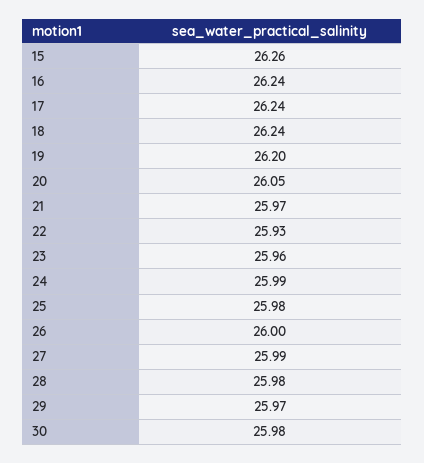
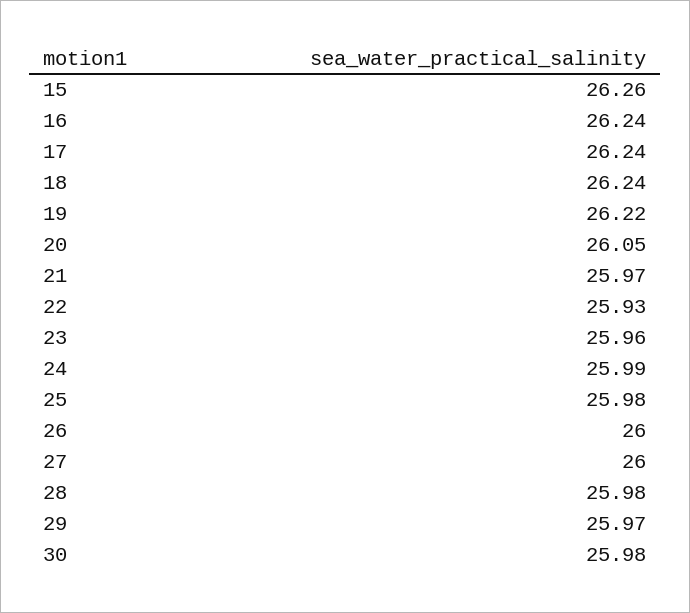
19: 26.2 -> 26.22
27: 25.99 -> 26

